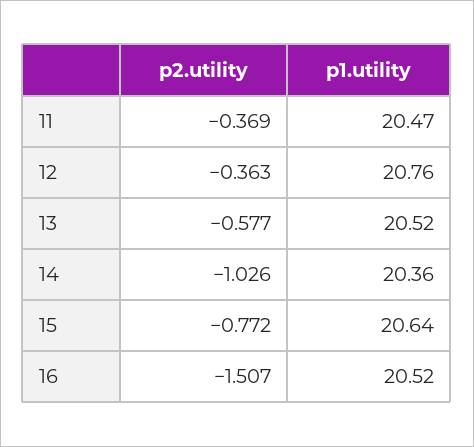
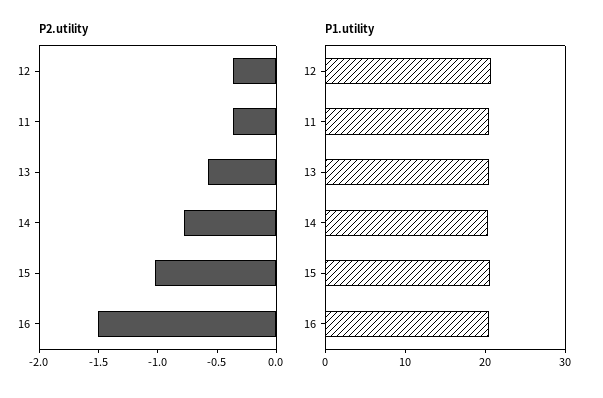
p2.utility, 14: -1.026 -> -0.8
p2.utility, 15: -0.772 -> -1

